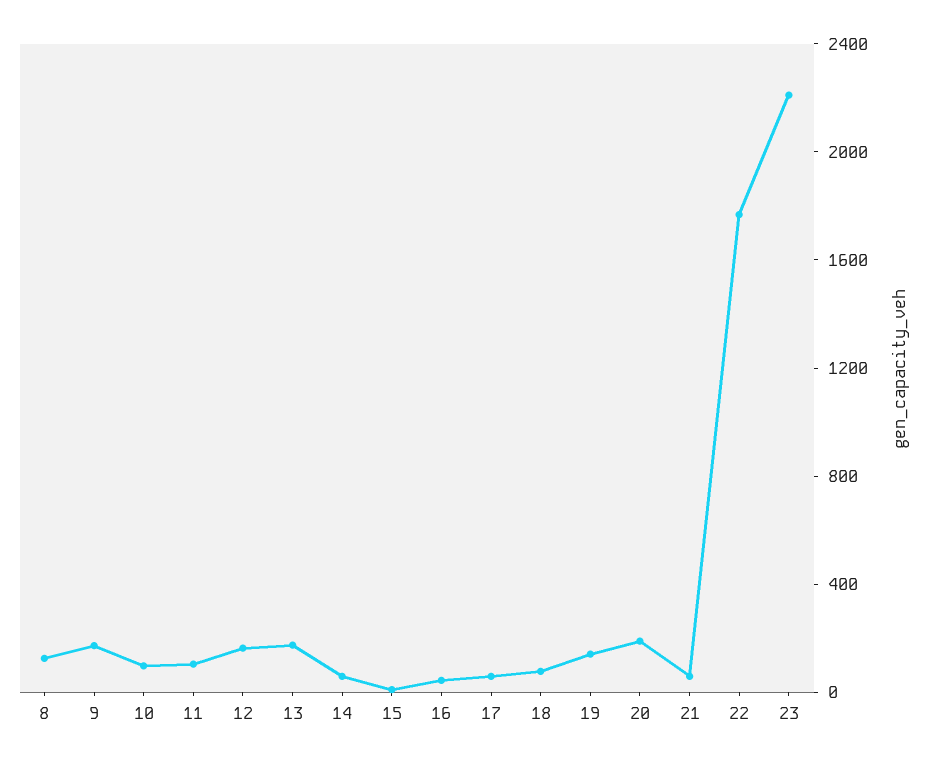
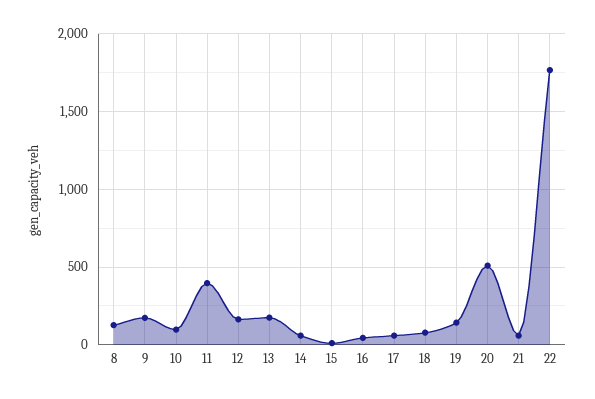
11: 100 -> 400
20: 200 -> 500
23: 2200 -> none

